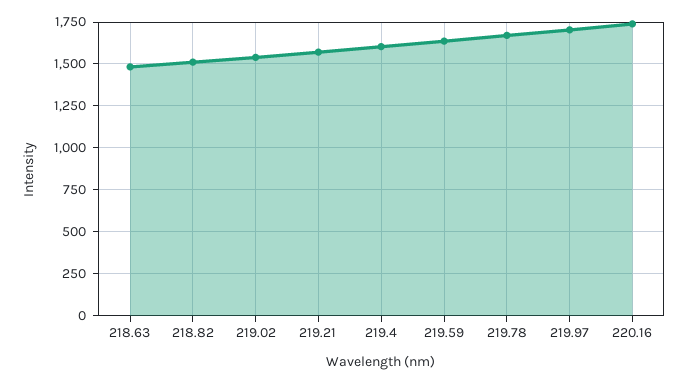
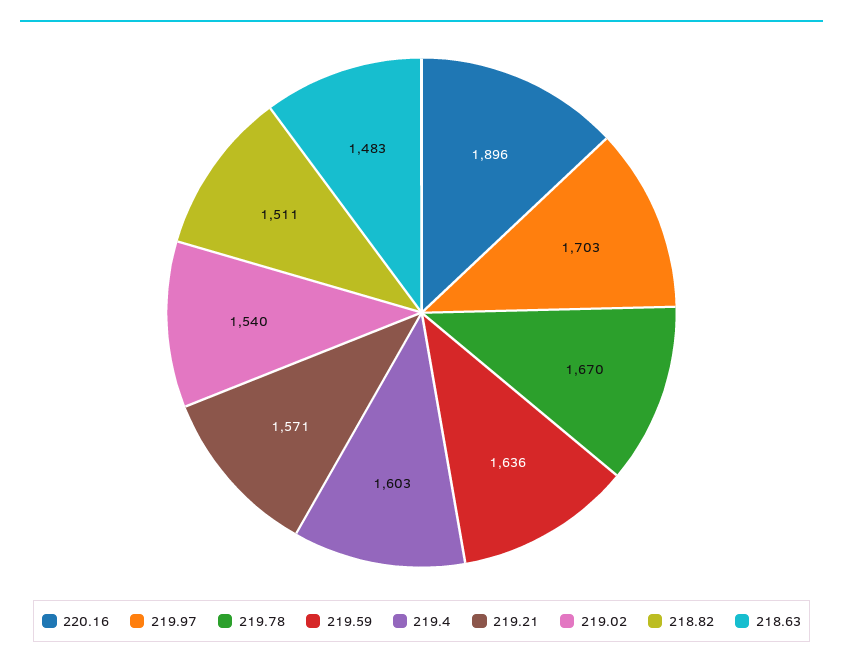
220.16: 1750 -> 1896

